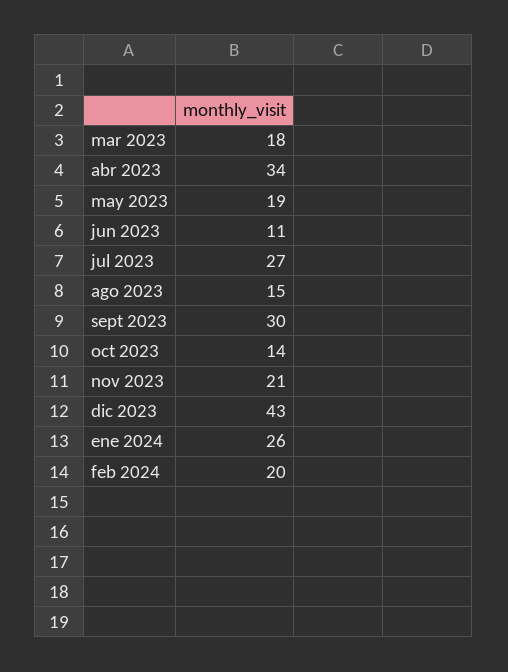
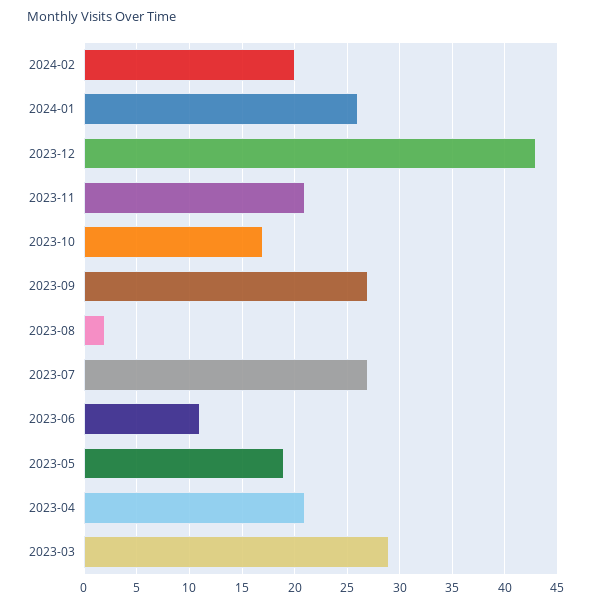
mar 2023: 18 -> 29
abr 2023: 34 -> 21
ago 2023: 15 -> 2
sept 2023: 30 -> 27
oct 2023: 14 -> 17

